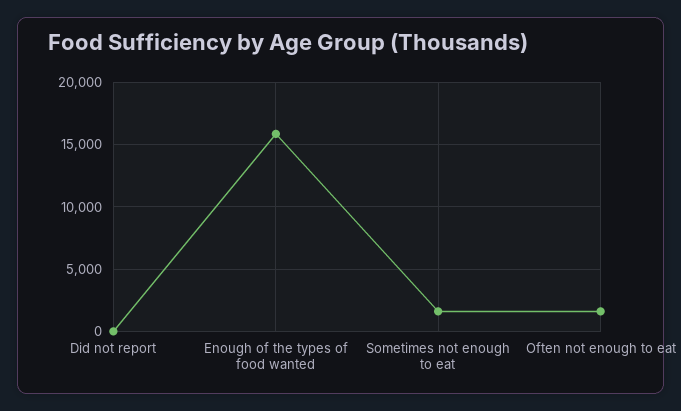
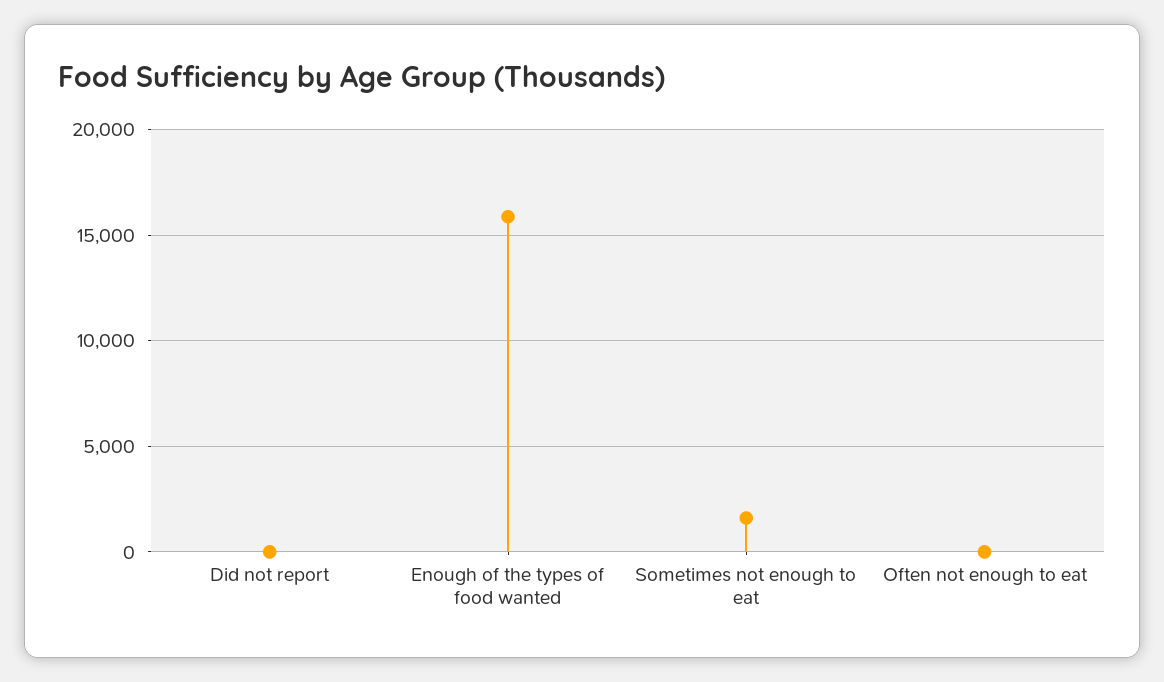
Often not enough to eat: 1500 -> 0

